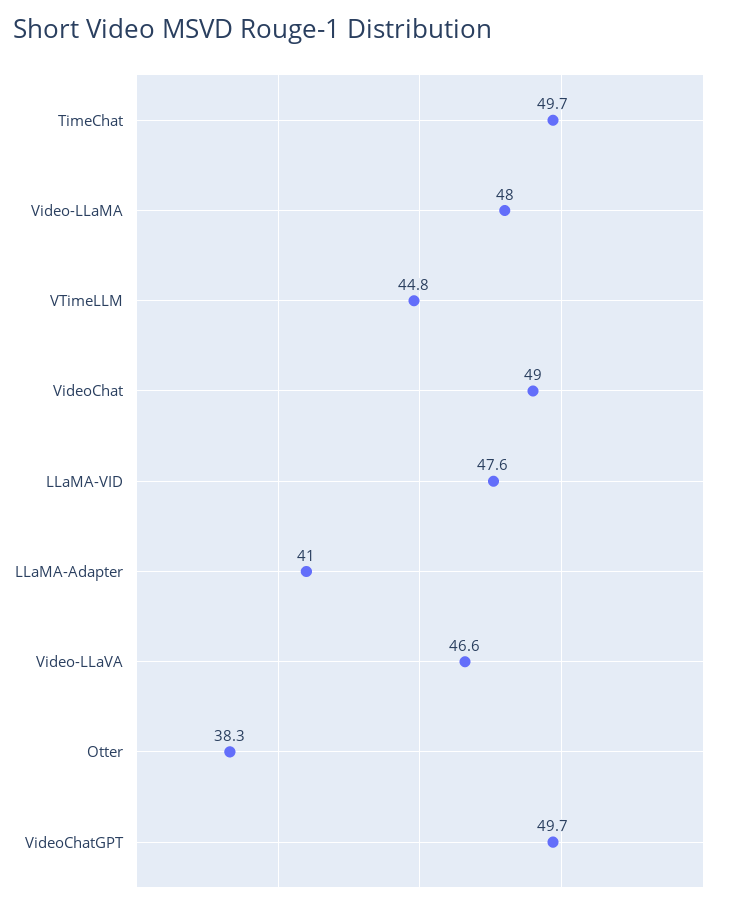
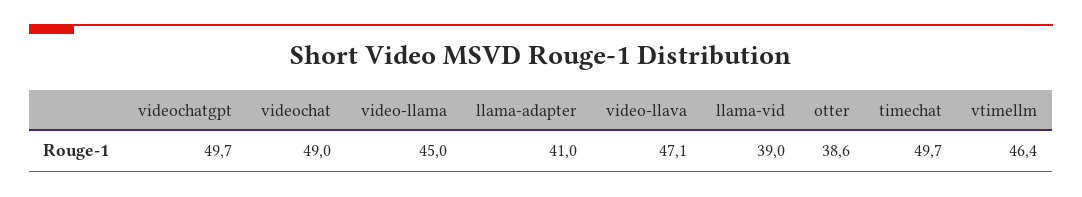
Video-LLaMA: 48 -> 45
VTimeLLM: 44.8 -> 46.4
LLaMA-VID: 47.6 -> 39
Video-LLaVA: 46.6 -> 47.1
Otter: 38.3 -> 38.6

